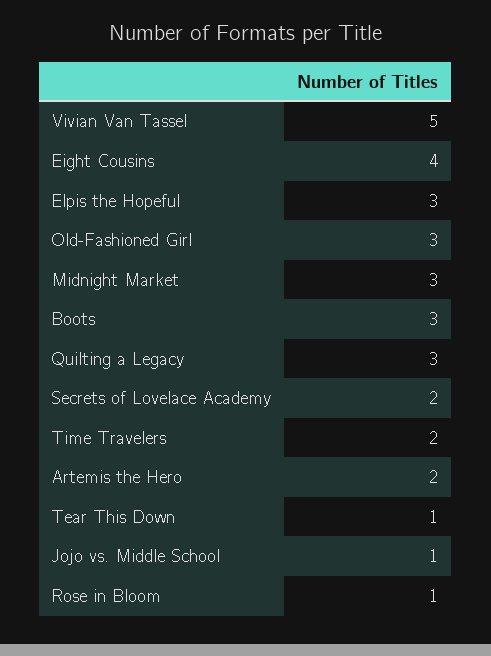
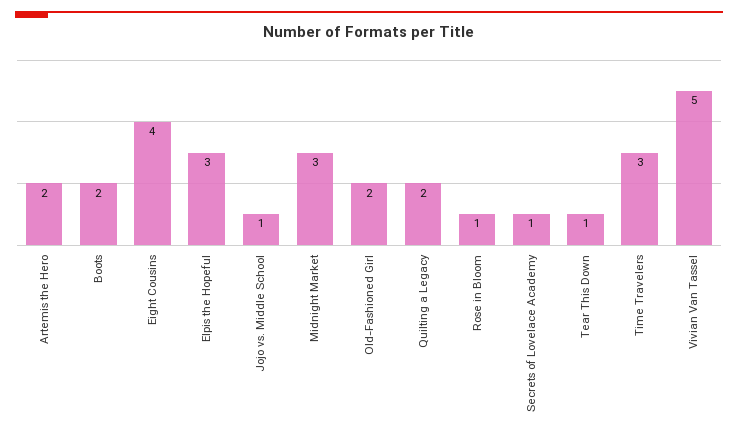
Old-Fashioned Girl: 3 -> 2
Boots: 3 -> 2
Quilting a Legacy: 3 -> 2
Secrets of Lovelace Academy: 2 -> 1
Time Travelers: 2 -> 3

